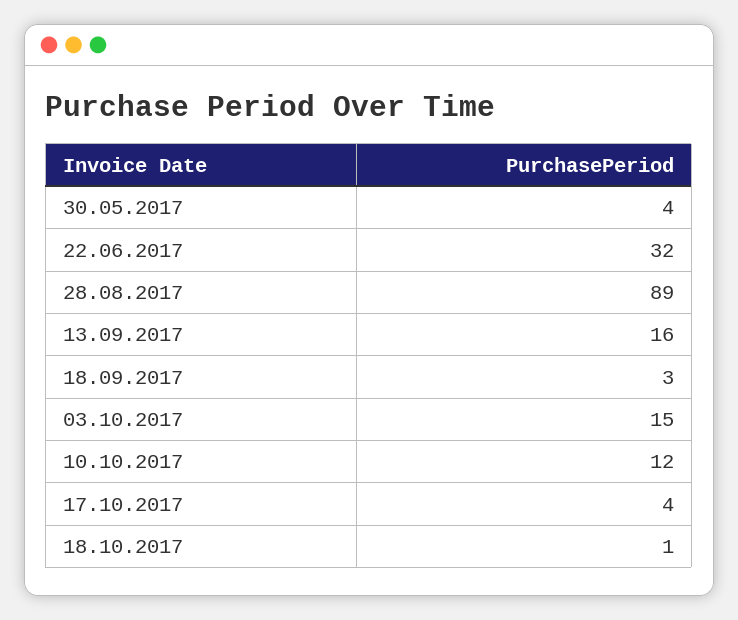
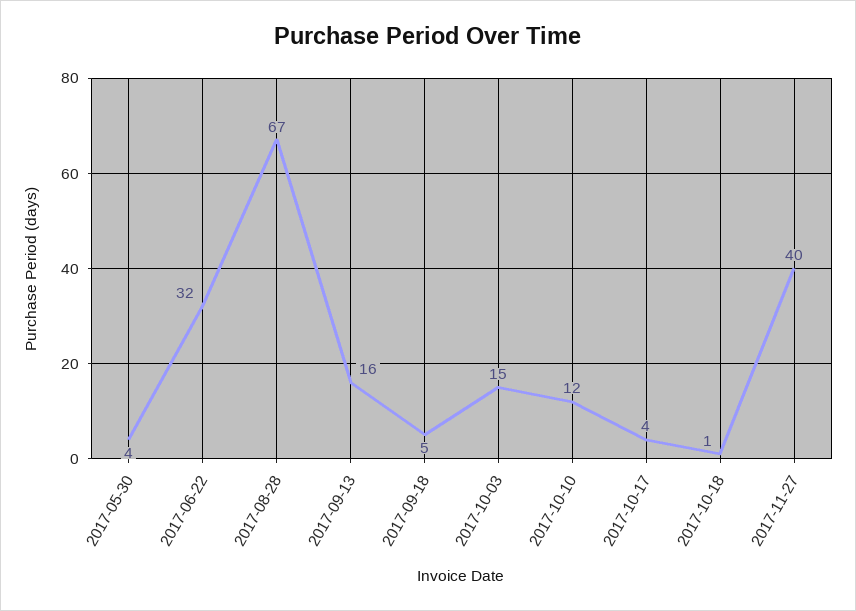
28.08.2017: 89 -> 67
18.09.2017: 3 -> 5
2017-11-27: none -> 40

